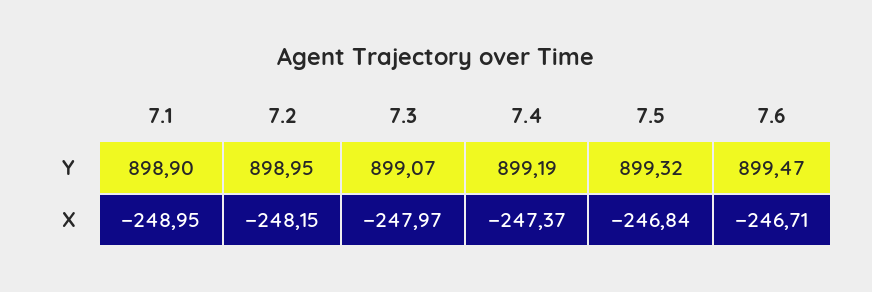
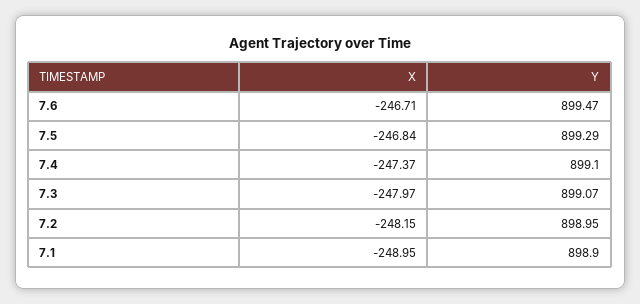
7.4, Y: 899.19 -> 899.1
7.5, Y: 899.32 -> 899.29

